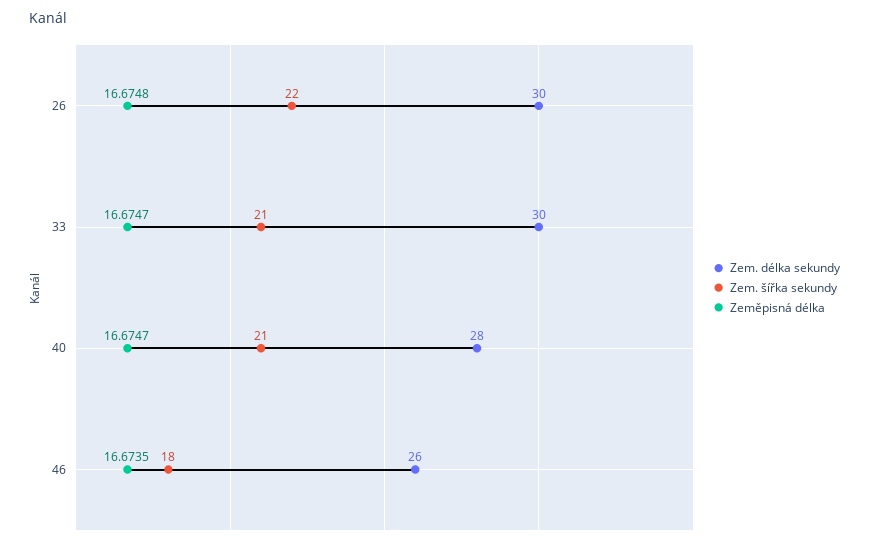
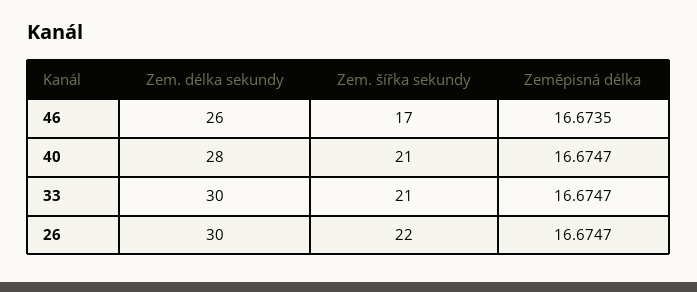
Zeměpisná délka, 26: 16.6748 -> 16.6747
Zem. šířka sekundy, 46: 18 -> 17

